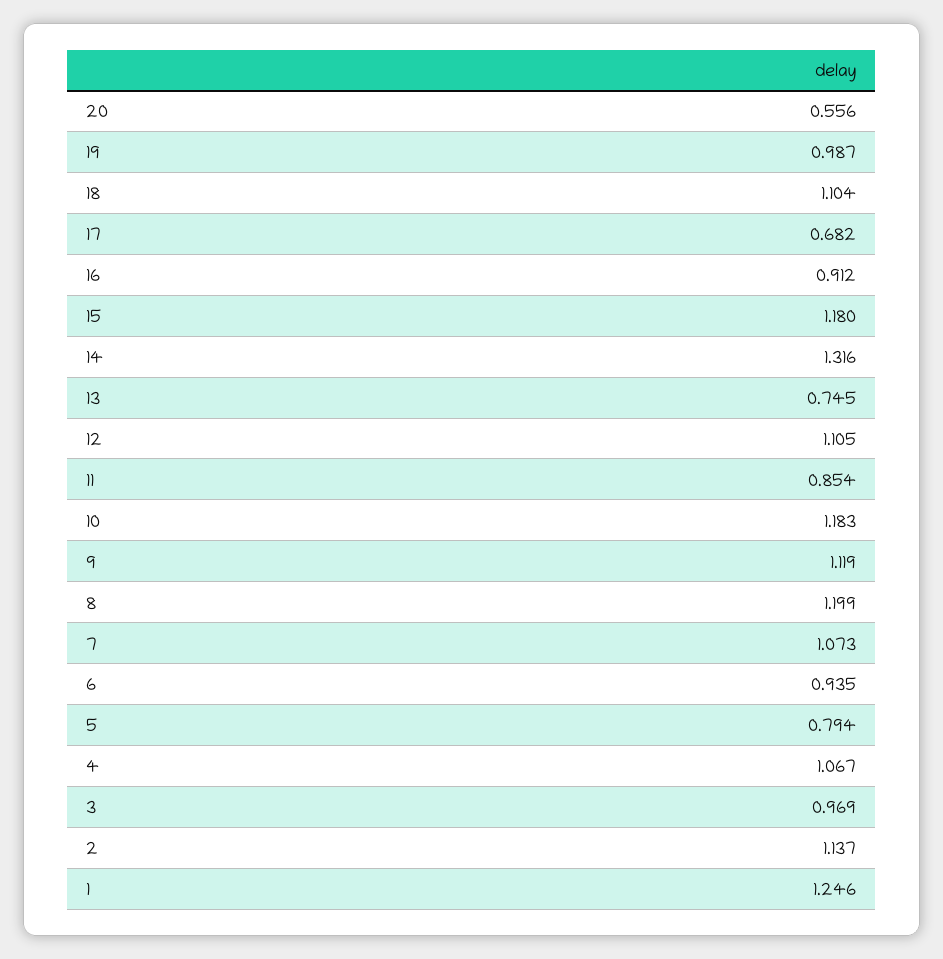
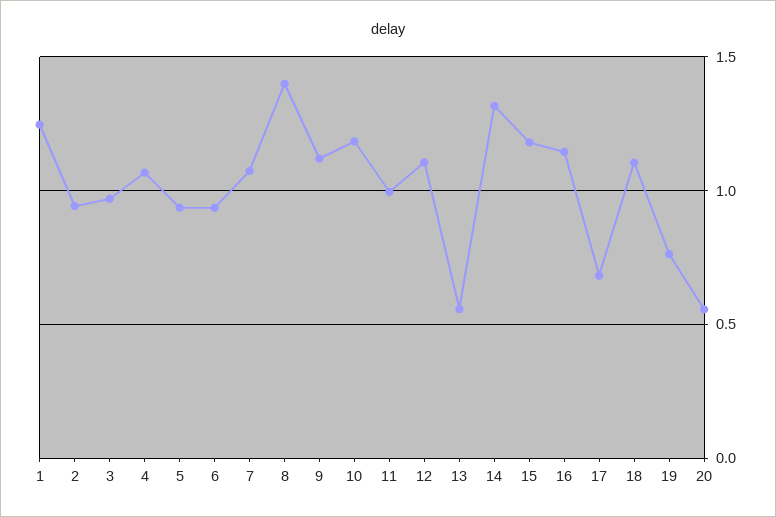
19: 0.987 -> 0.75
16: 0.912 -> 1.15
13: 0.745 -> 0.55
11: 0.854 -> 1
8: 1.199 -> 1.4
5: 0.794 -> 0.95
2: 1.137 -> 0.95

